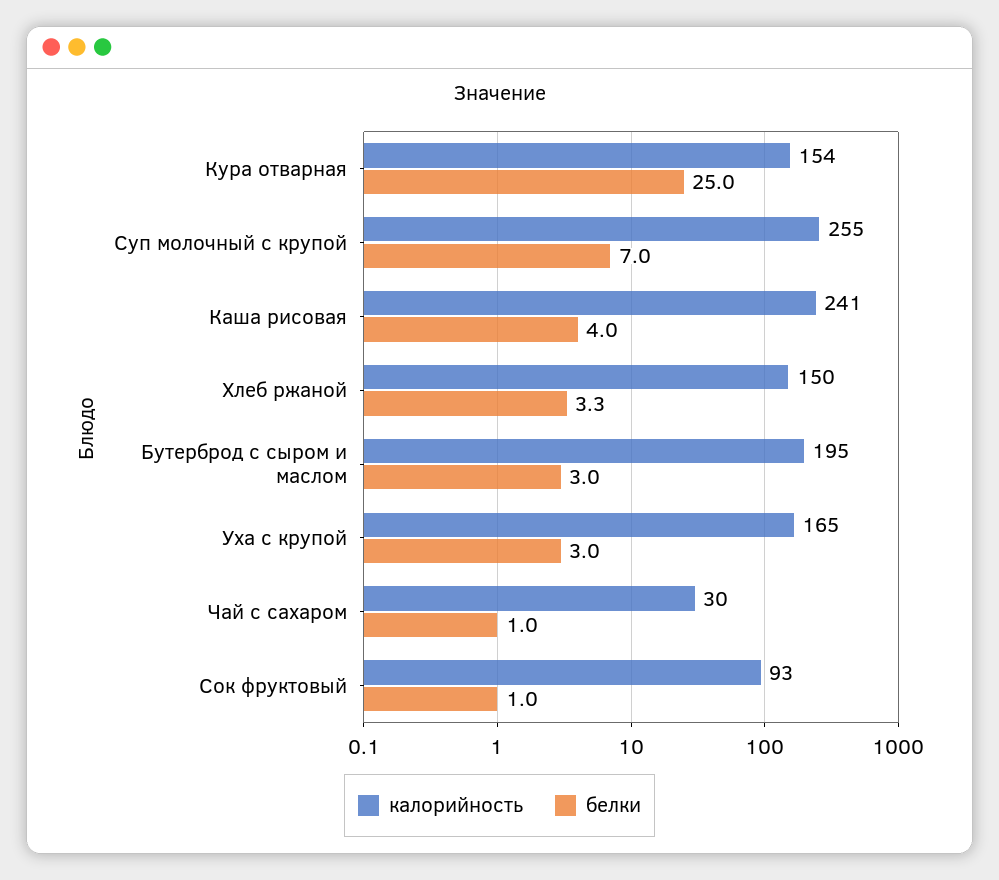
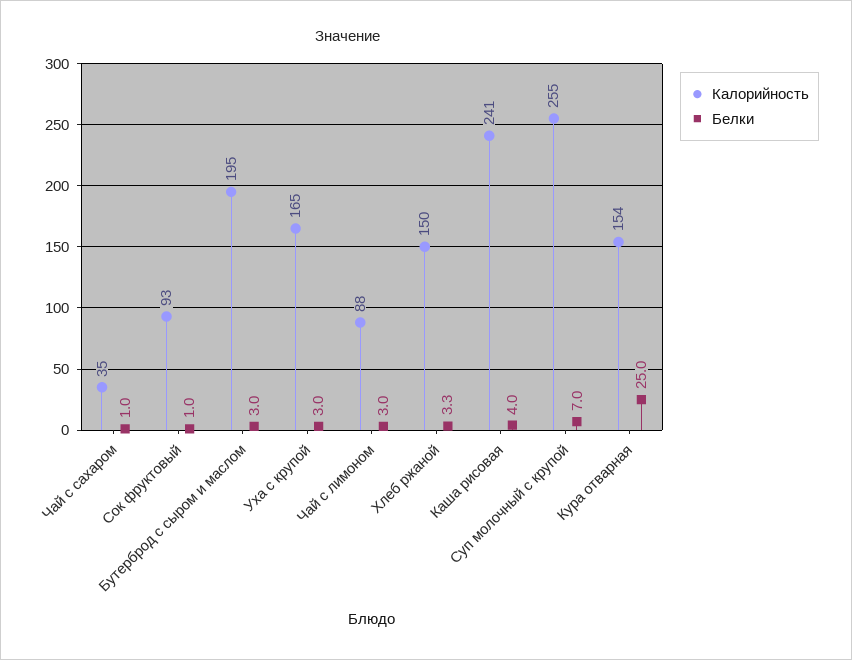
калорийность, Чай с сахаром: 30 -> 35
калорийность, Чай с лимоном: none -> 88
белки, Чай с лимоном: none -> 3

